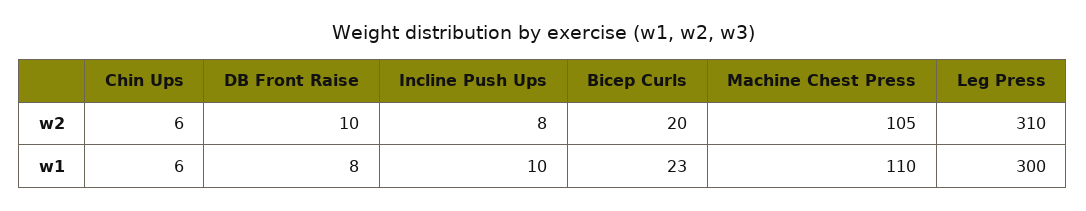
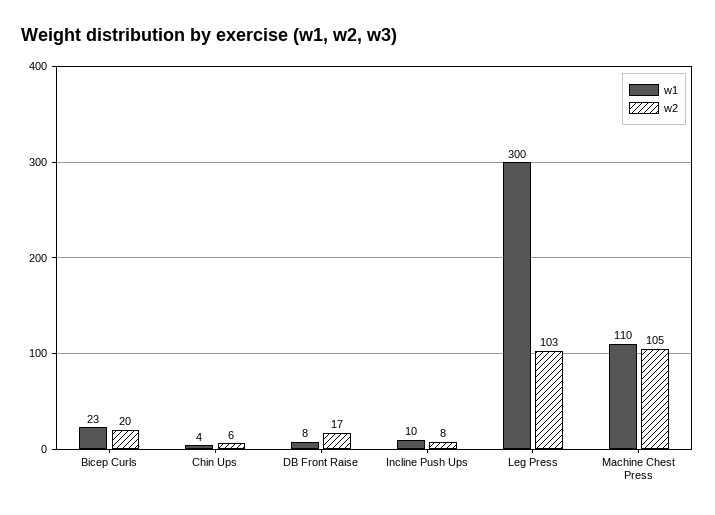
w2, DB Front Raise: 10 -> 17
w2, Leg Press: 310 -> 103
w1, Chin Ups: 6 -> 4

